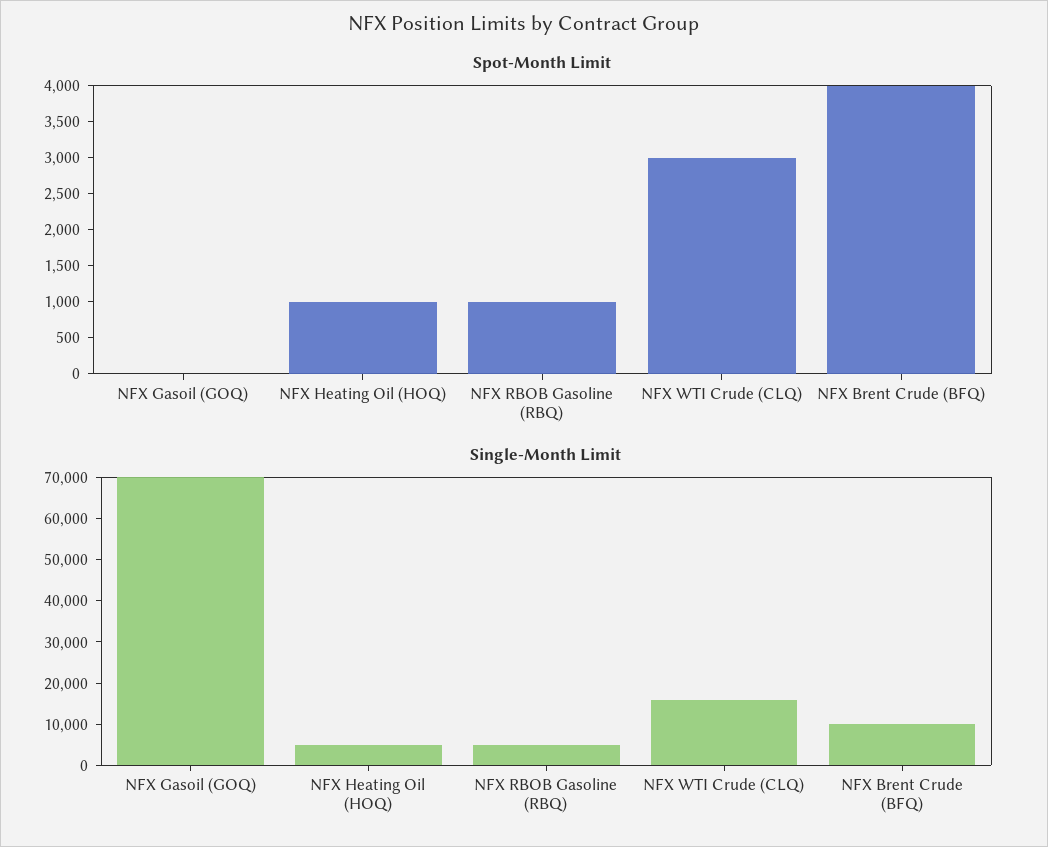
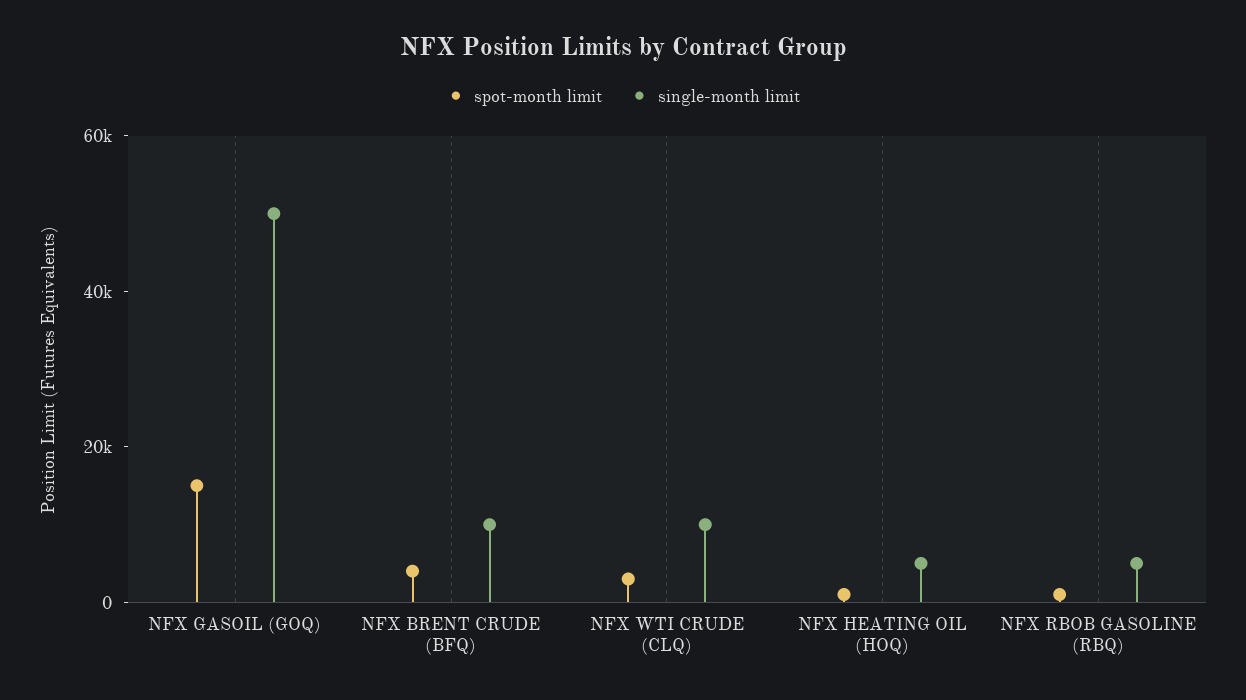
Spot-Month Limit, NFX Gasoil (GOQ): 0 -> 15000
Single-Month Limit, NFX Gasoil (GOQ): 70000 -> 50000
Single-Month Limit, NFX WTI Crude (CLQ): 16000 -> 10000

